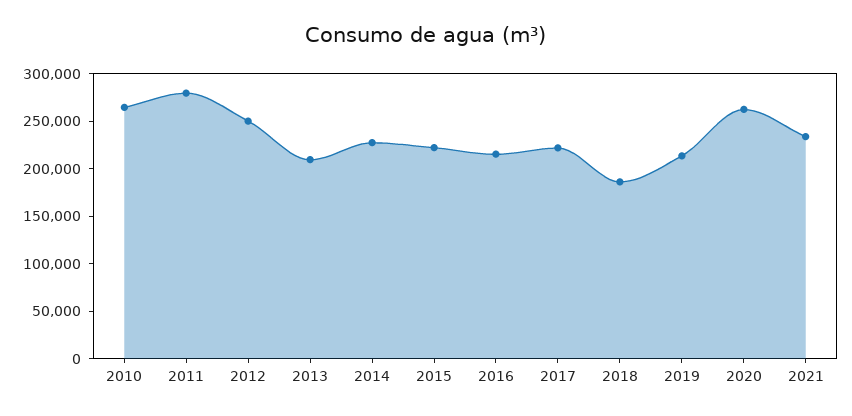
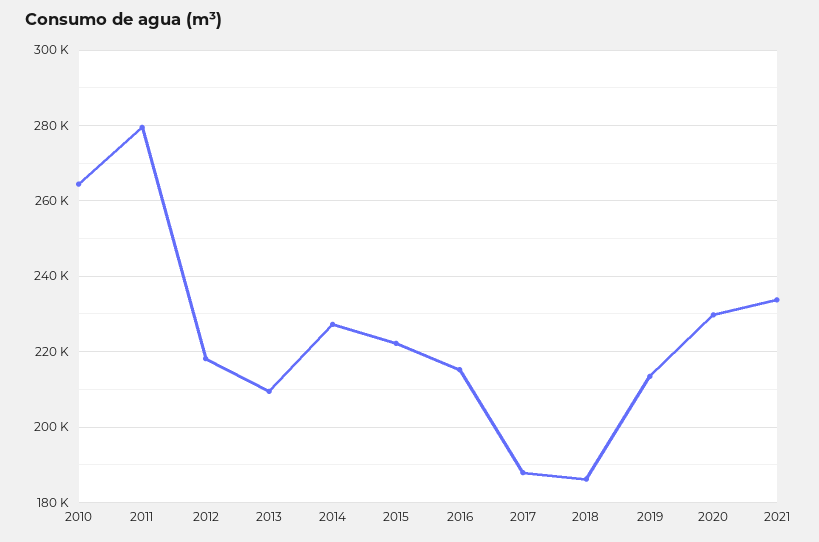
2012: 250000 -> 218000
2017: 220000 -> 188000
2020: 260000 -> 230000

